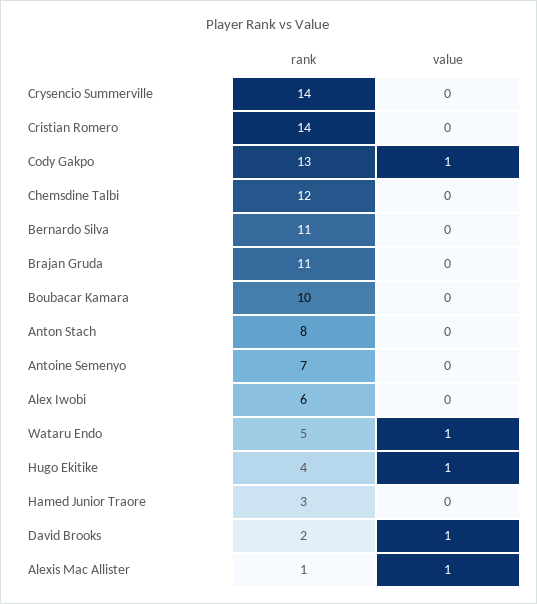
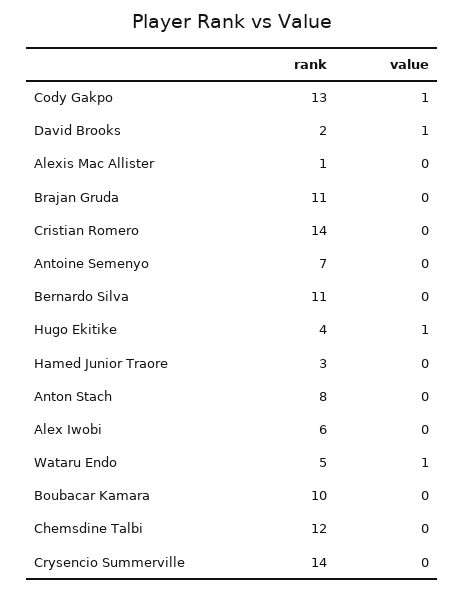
value, Alexis Mac Allister: 1 -> 0

